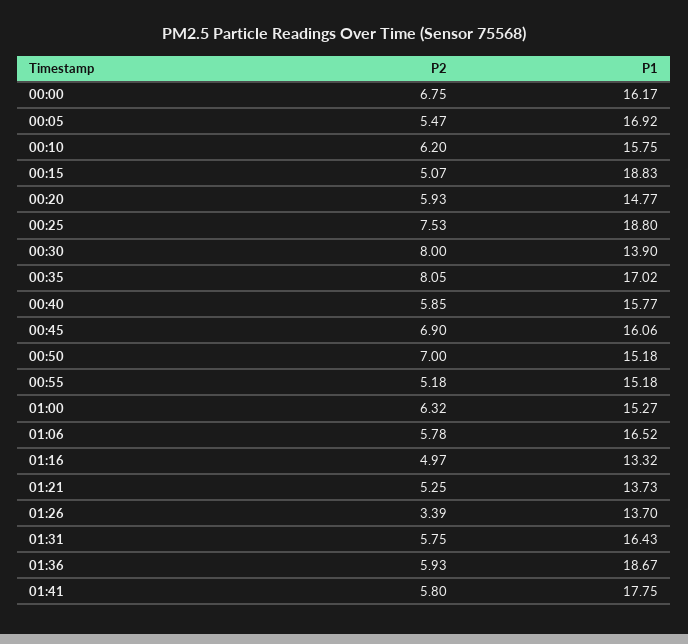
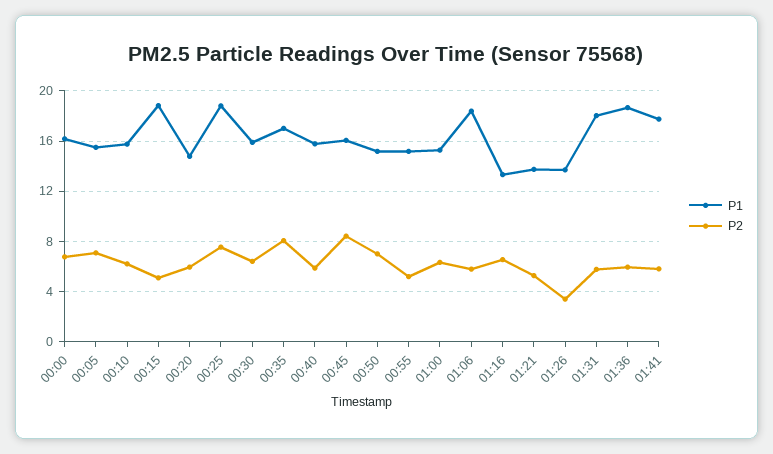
P2, 00:05: 5.47 -> 7
P1, 00:05: 16.92 -> 15.5
P2, 00:30: 8 -> 6.5
P1, 00:30: 13.9 -> 16
P2, 00:45: 6.9 -> 8.5
P1, 01:06: 16.52 -> 18.5
P2, 01:16: 4.97 -> 6.5
P1, 01:31: 16.43 -> 18

